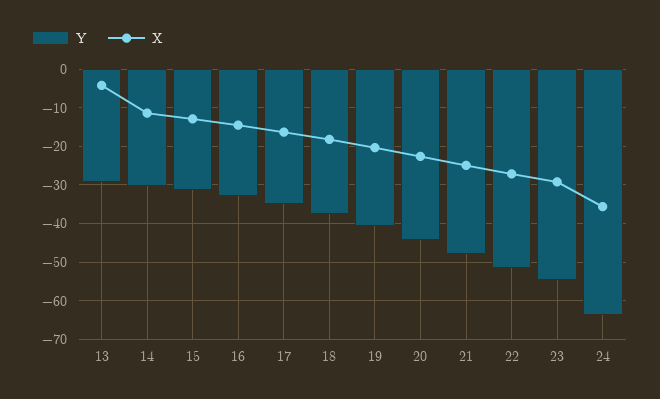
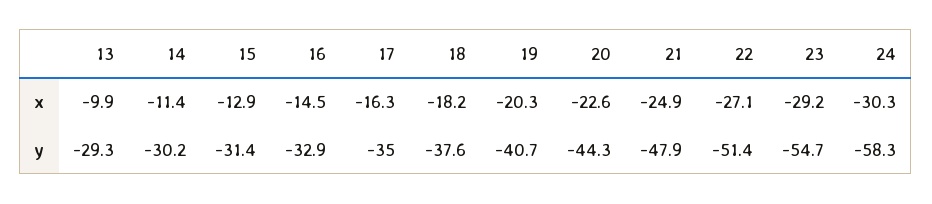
X, 13: -4 -> -9.9
Y, 24: -64 -> -58.3
X, 24: -36 -> -30.3

